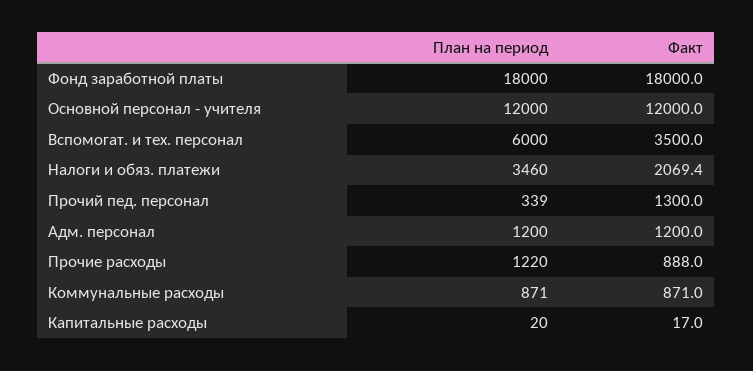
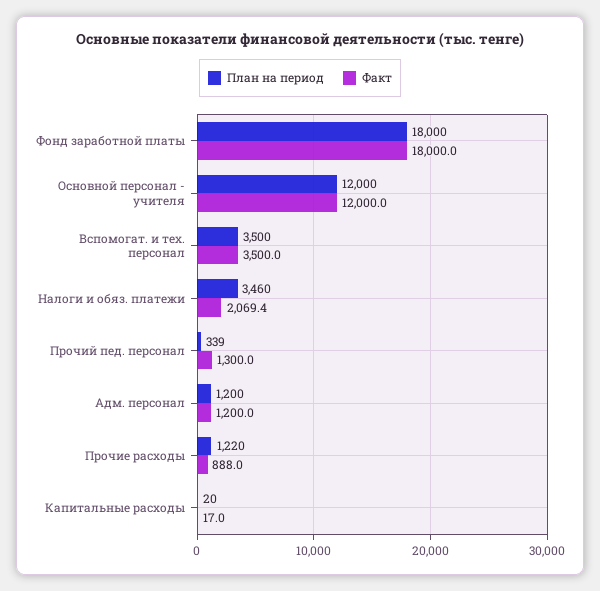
План на период, Вспомогат. и тех. персонал: 6000 -> 3500
План на период, Коммунальные расходы: 871 -> none
Факт, Коммунальные расходы: 871 -> none

